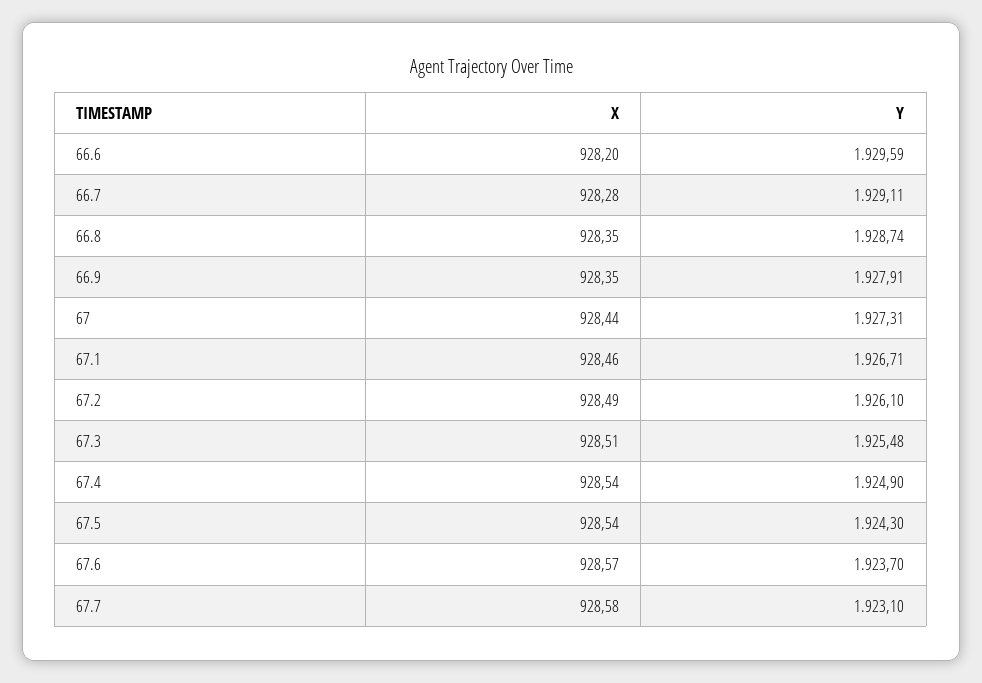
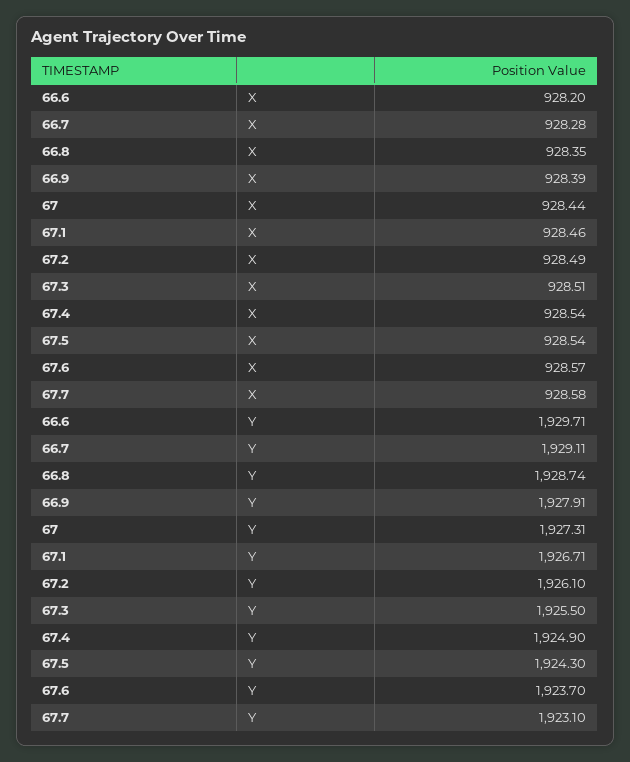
Y, 66.6: 1929.59 -> 1929.71
X, 66.9: 928.35 -> 928.39
Y, 67.3: 1925.48 -> 1925.5

